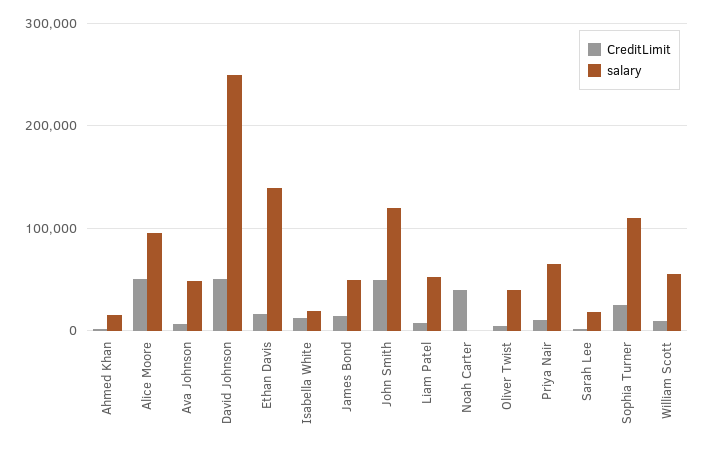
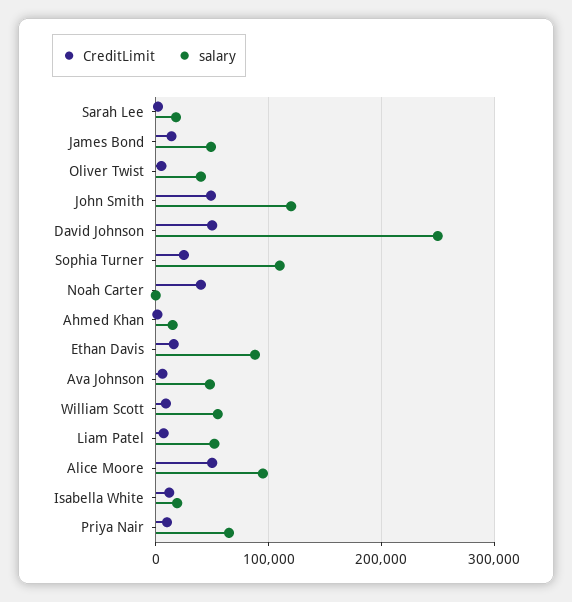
salary, Ethan Davis: 140000 -> 90000

